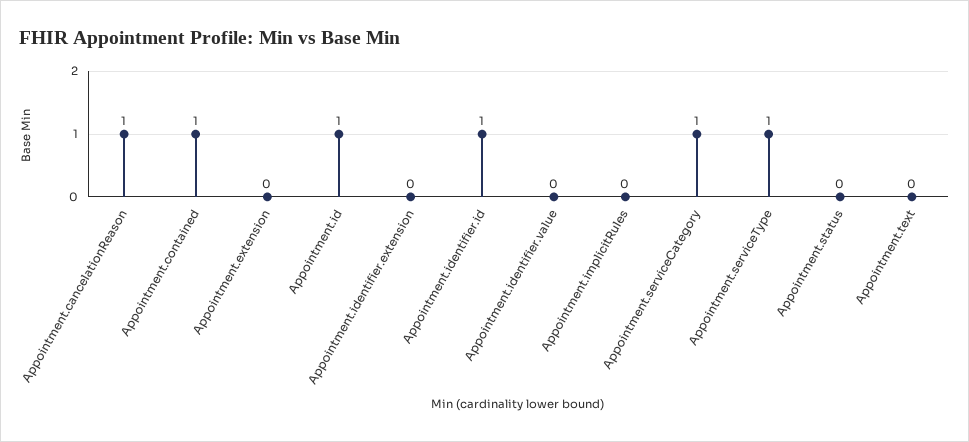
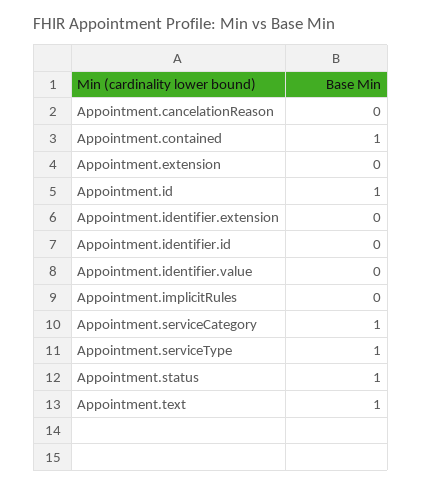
Appointment.cancelationReason: 1 -> 0
Appointment.identifier.id: 1 -> 0
Appointment.status: 0 -> 1
Appointment.text: 0 -> 1

